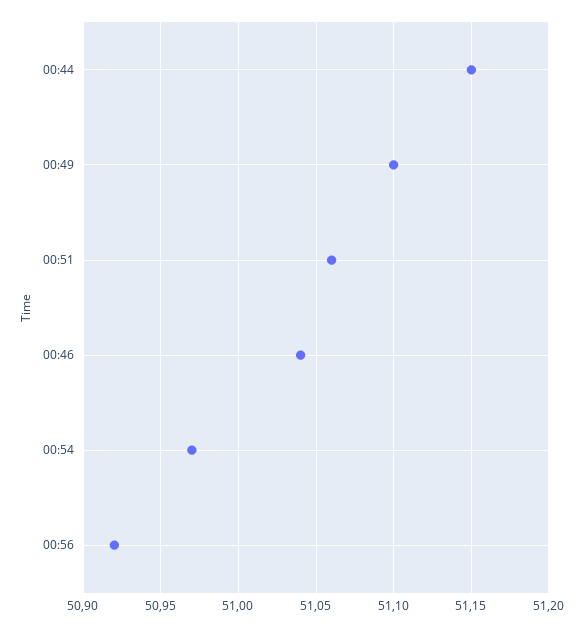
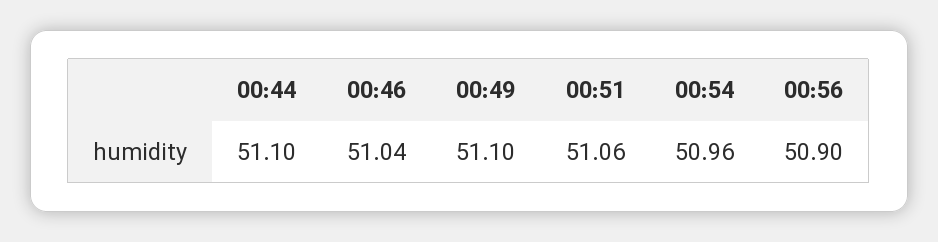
00:44: 51.15 -> 51.1
00:54: 50.97 -> 50.96
00:56: 50.92 -> 50.9

